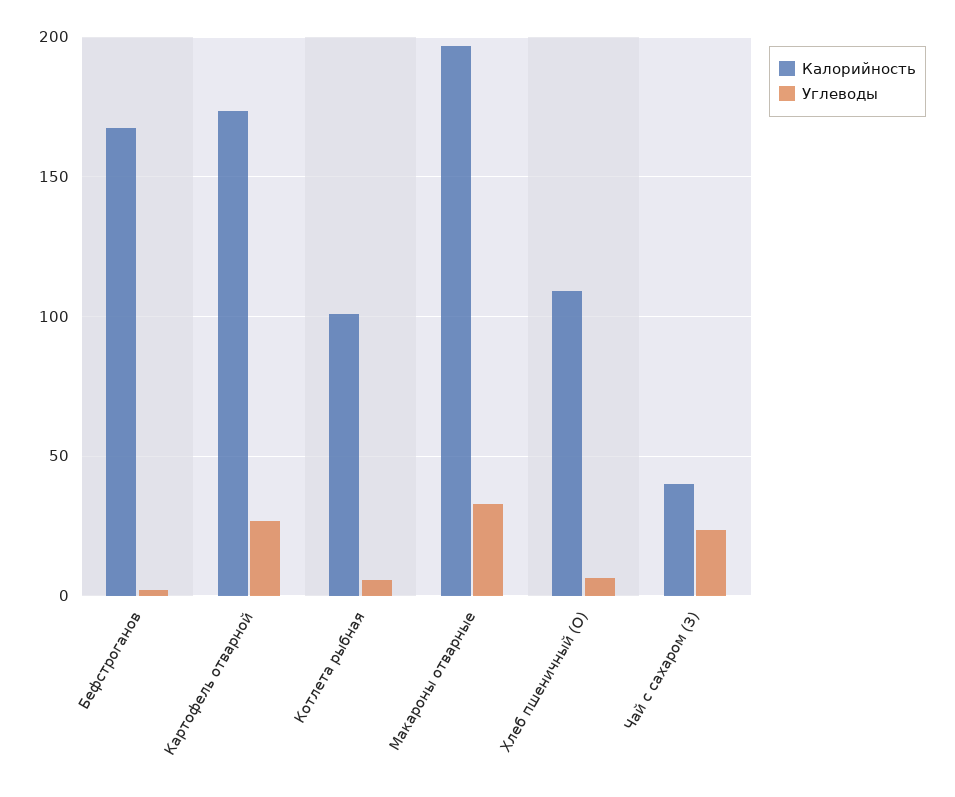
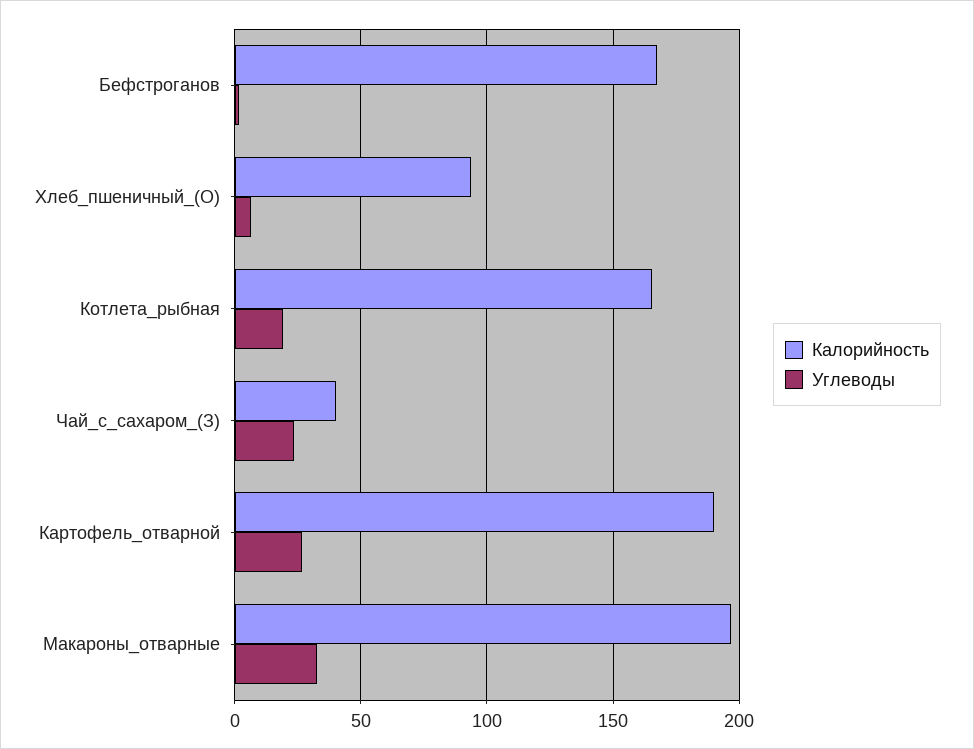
Калорийность, Картофель отварной: 175 -> 190
Калорийность, Котлета рыбная: 100 -> 165
Углеводы, Котлета рыбная: 5 -> 20
Калорийность, Хлеб пшеничный (О): 110 -> 95

